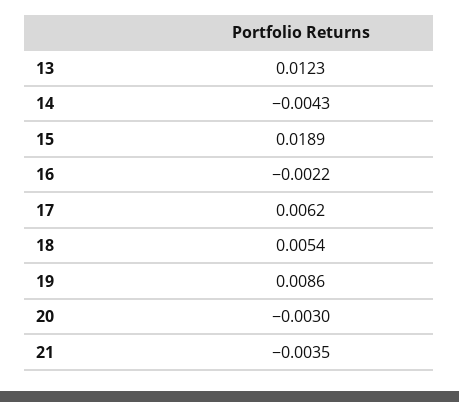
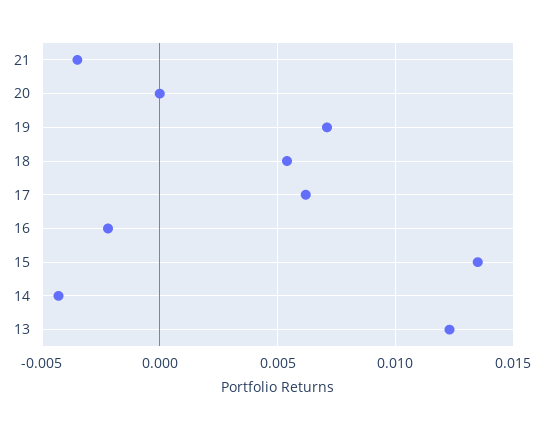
15: 0.0189 -> 0.0135
19: 0.0086 -> 0.007
20: -0.003 -> 0

